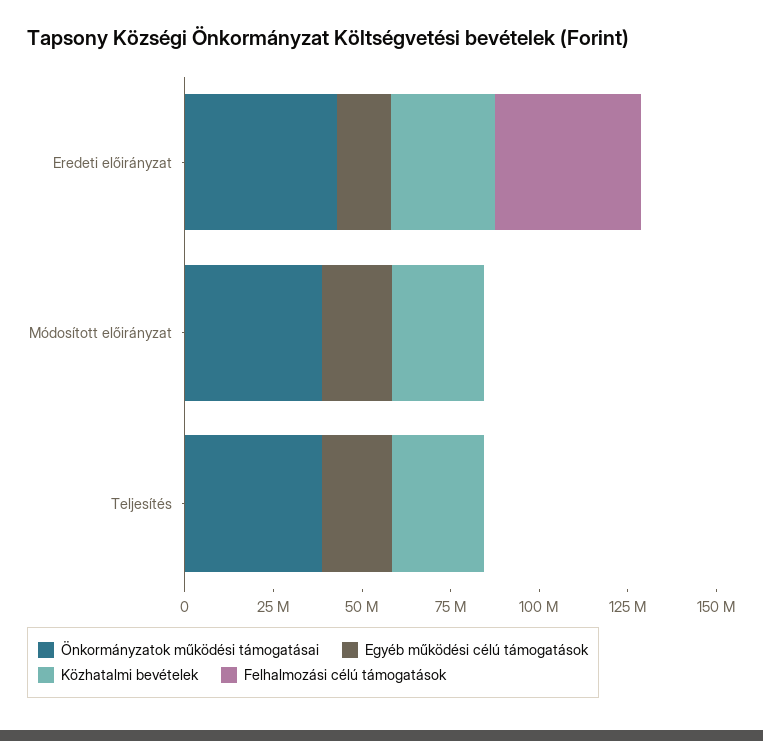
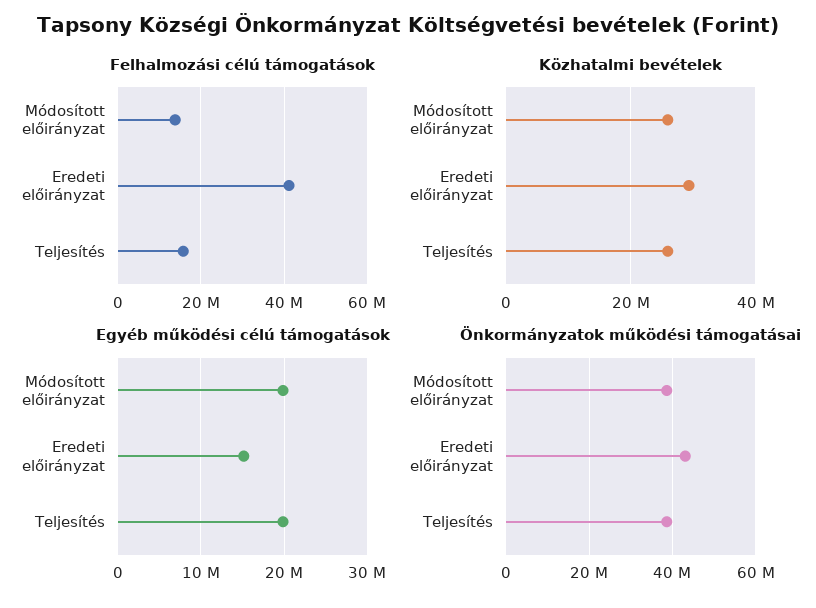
Felhalmozási célú támogatások, Módosított előirányzat: 0 -> 14000000
Felhalmozási célú támogatások, Teljesítés: 0 -> 16000000

